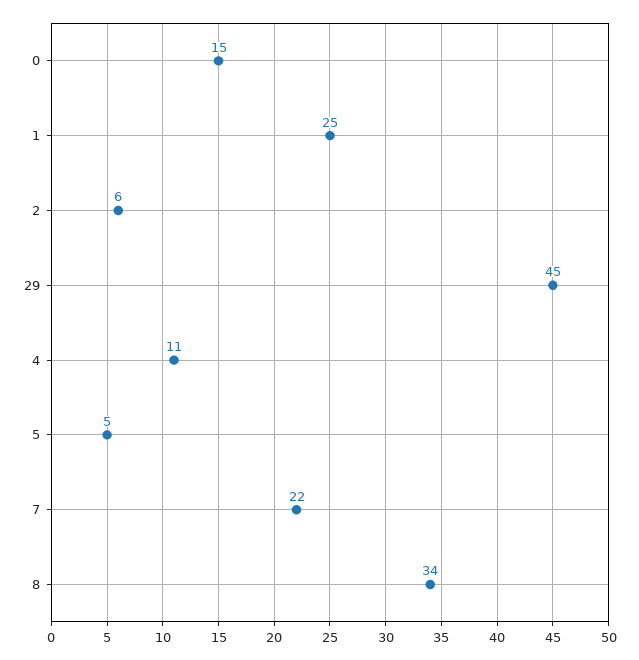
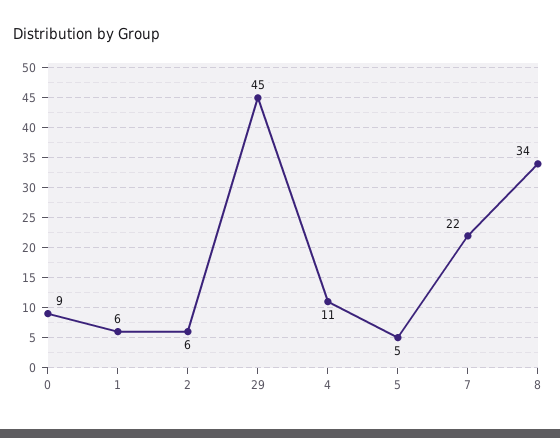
0: 15 -> 9
1: 25 -> 6

